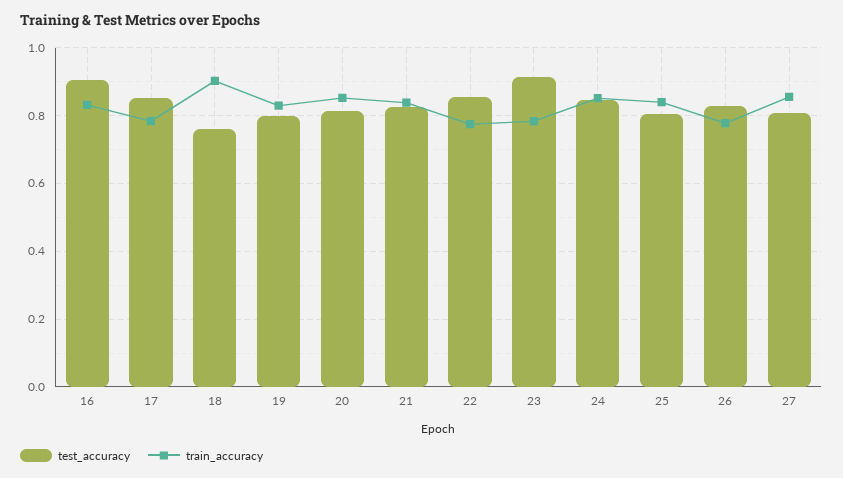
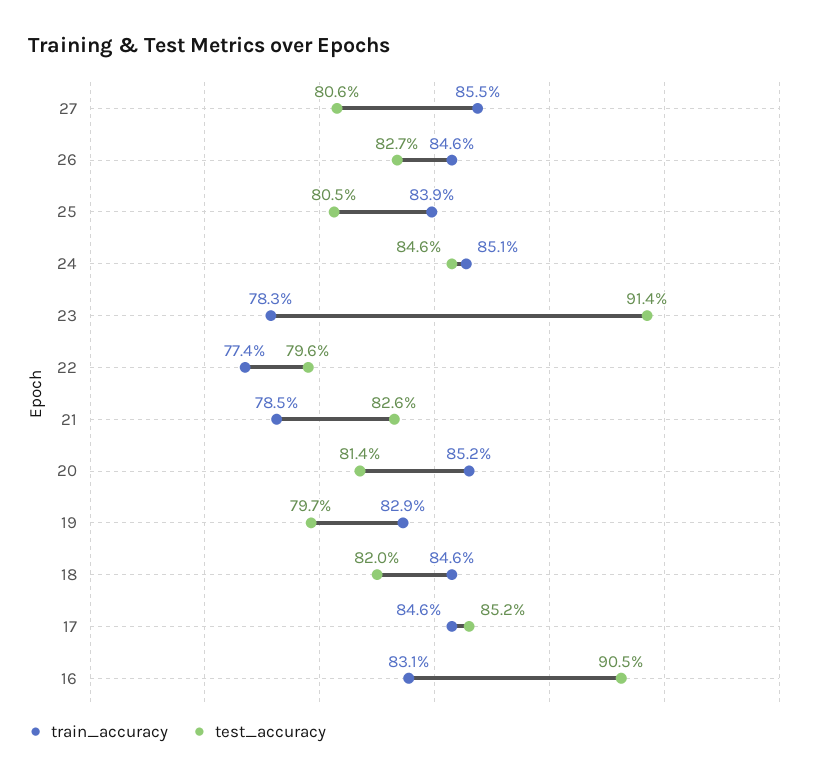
train_accuracy, 17: 0.78 -> 0.846
test_accuracy, 18: 0.76 -> 0.82
train_accuracy, 18: 0.9 -> 0.846
train_accuracy, 21: 0.84 -> 0.785
test_accuracy, 22: 0.86 -> 0.796
train_accuracy, 26: 0.78 -> 0.846

